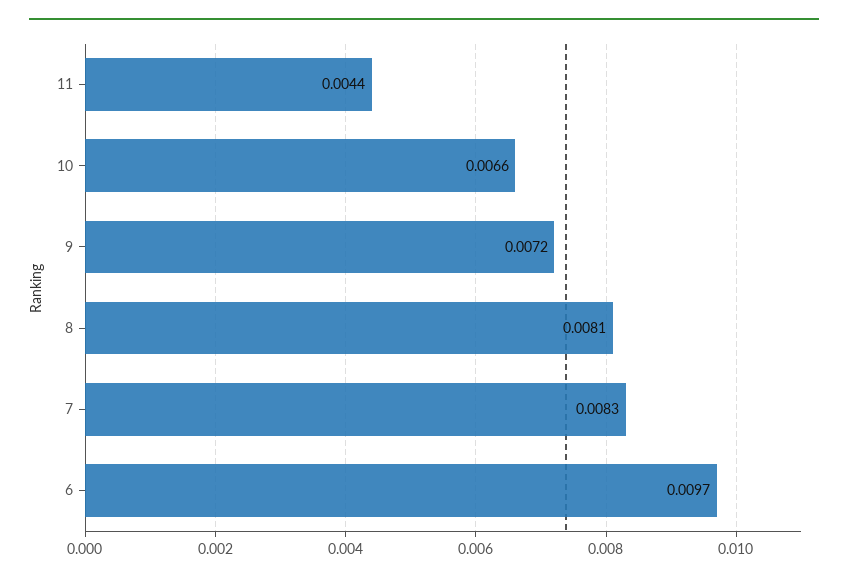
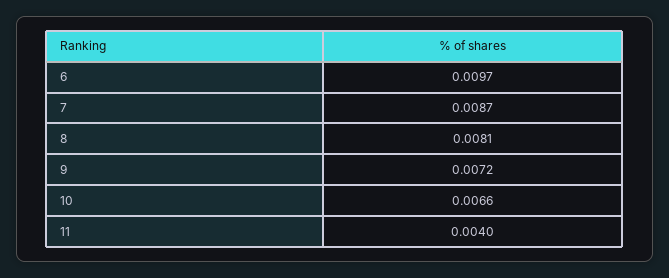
11: 0.0044 -> 0.004
7: 0.0083 -> 0.0087

